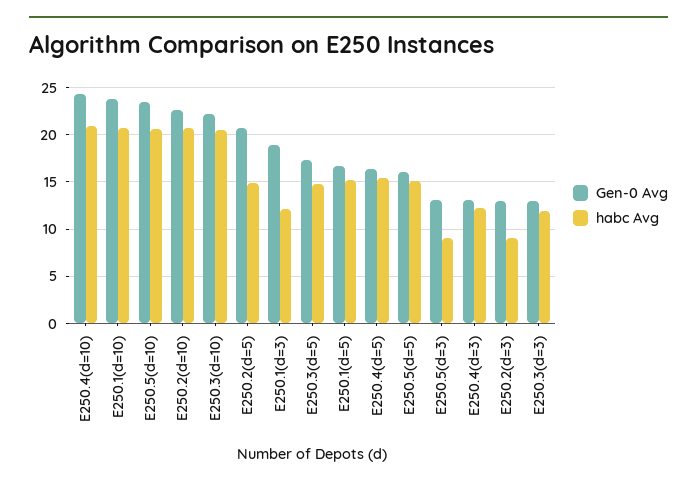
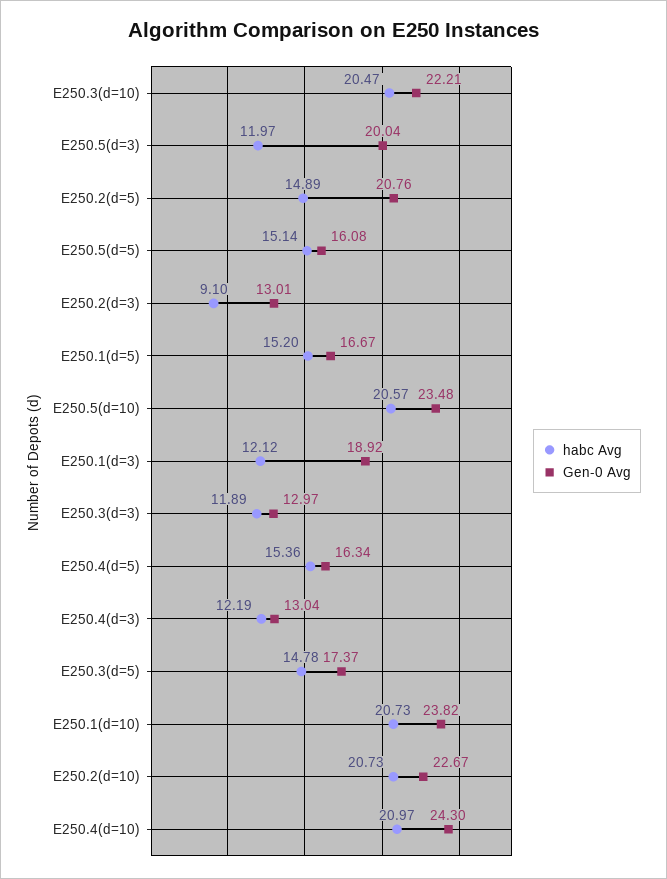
Gen-0 Avg, E250.5(d=3): 13 -> 20.04
habc Avg, E250.5(d=3): 9 -> 11.97

